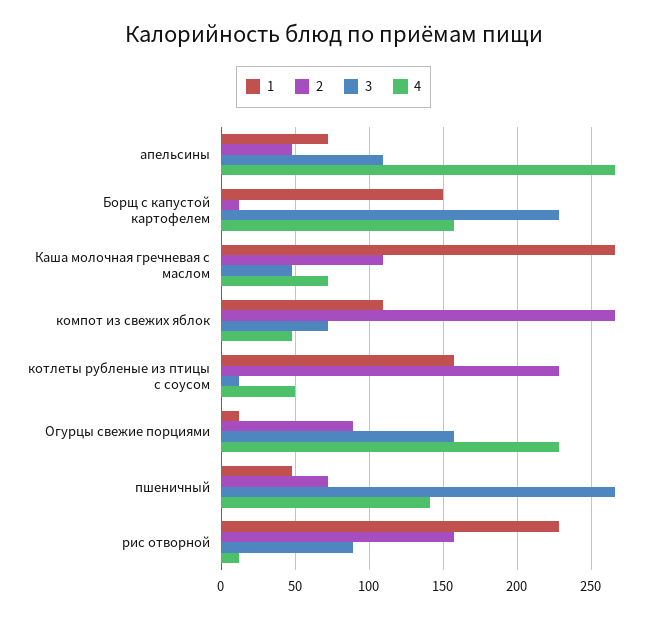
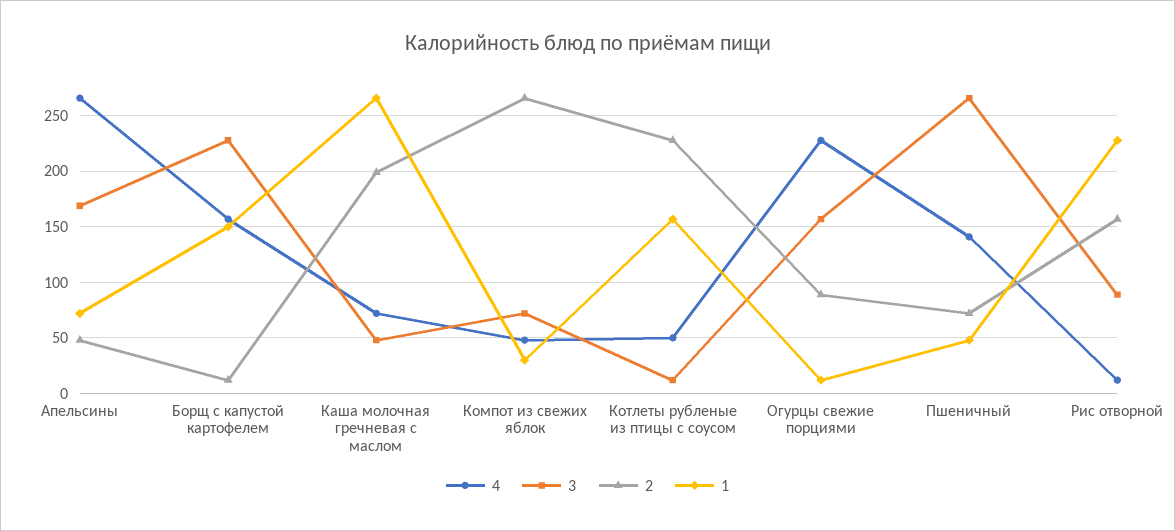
3, апельсины: 110 -> 170
2, Каша молочная гречневая с маслом: 110 -> 200
1, компот из свежих яблок: 110 -> 30

